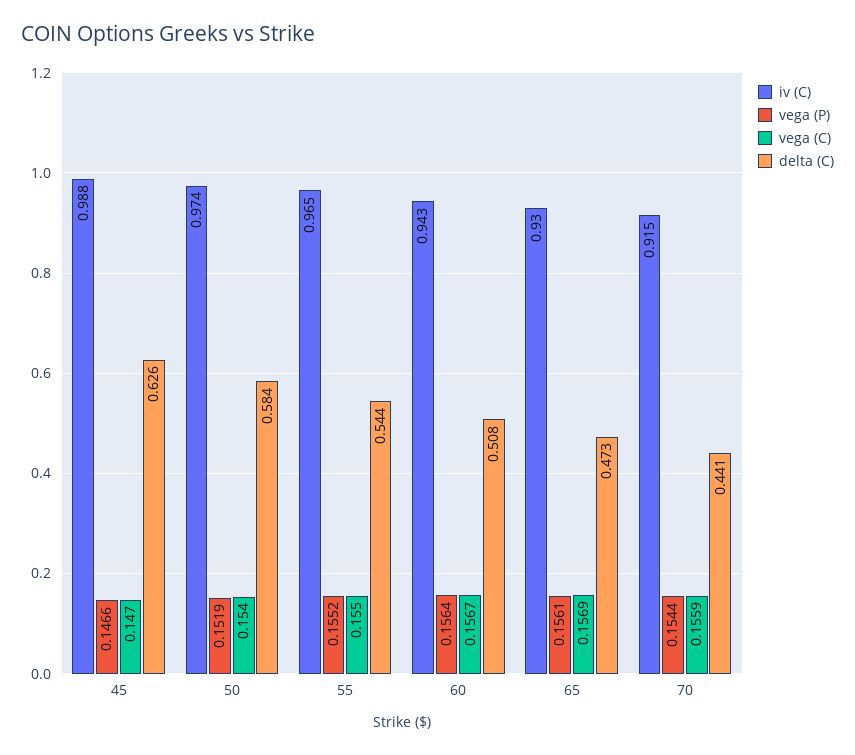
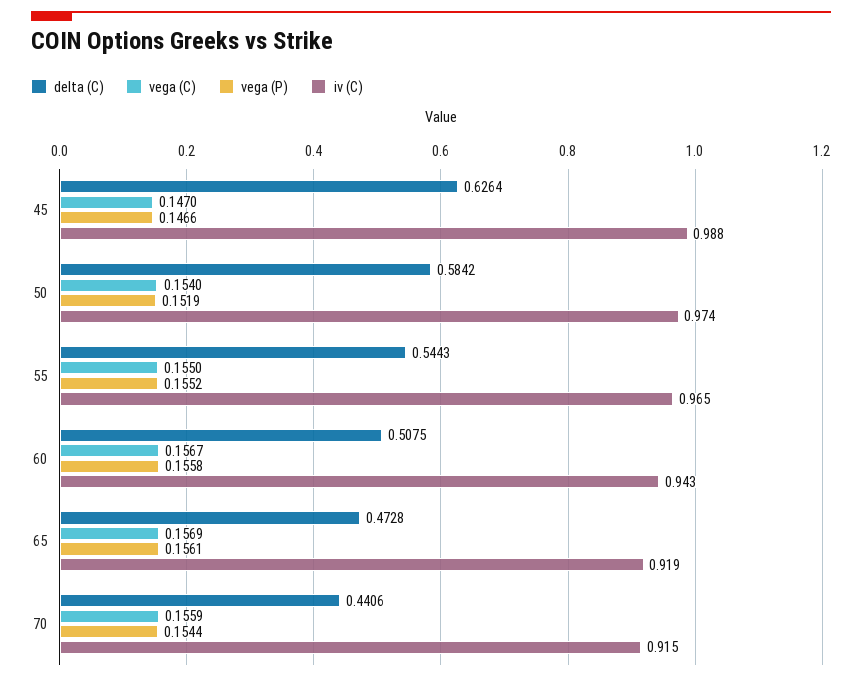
vega (P), 60: 0.1564 -> 0.1558
iv (C), 65: 0.93 -> 0.919

